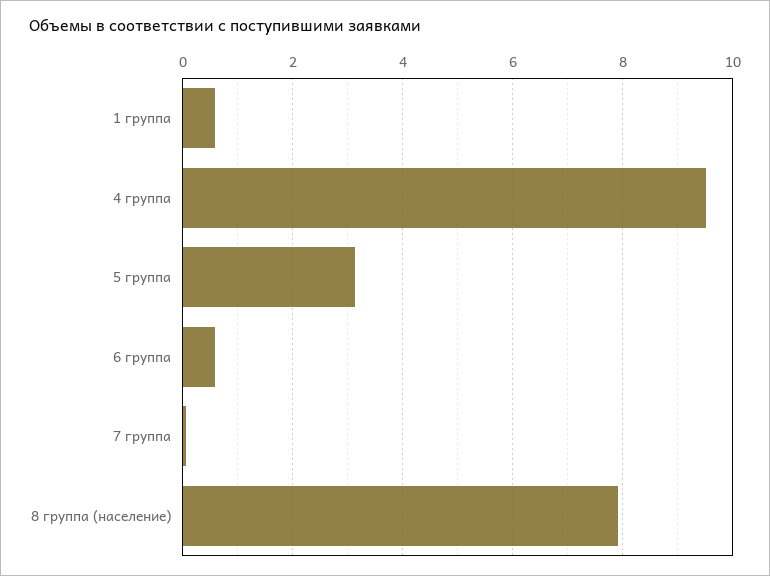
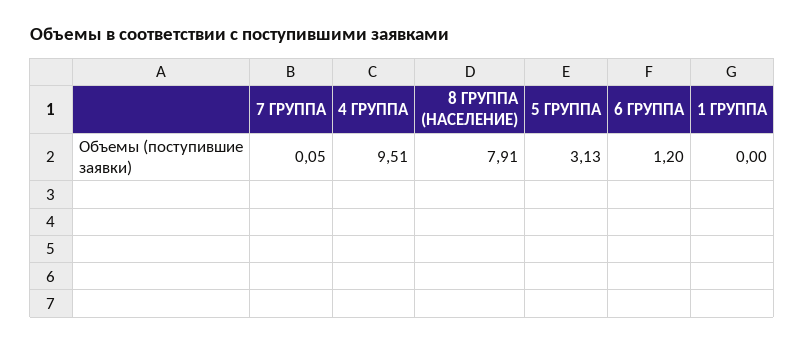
1 группа: 0.6 -> 0
6 группа: 0.6 -> 1.2

